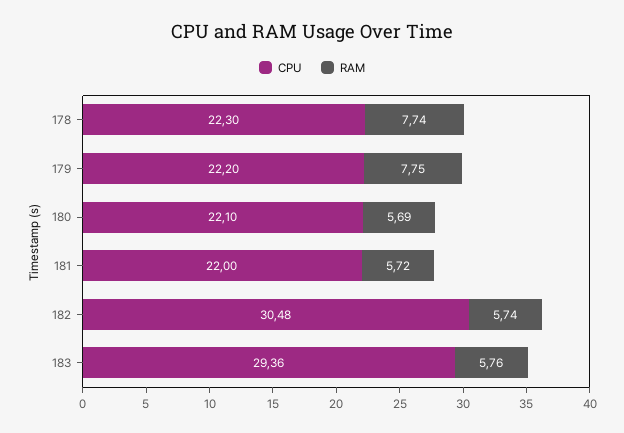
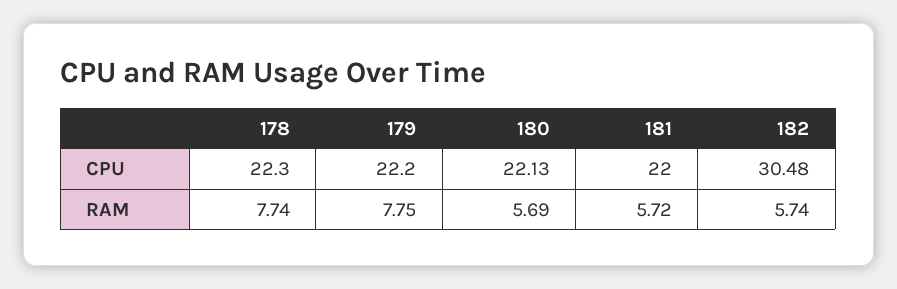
CPU, 180: 22.1 -> 22.13
CPU, 183: 29.36 -> none
RAM, 183: 5.76 -> none

